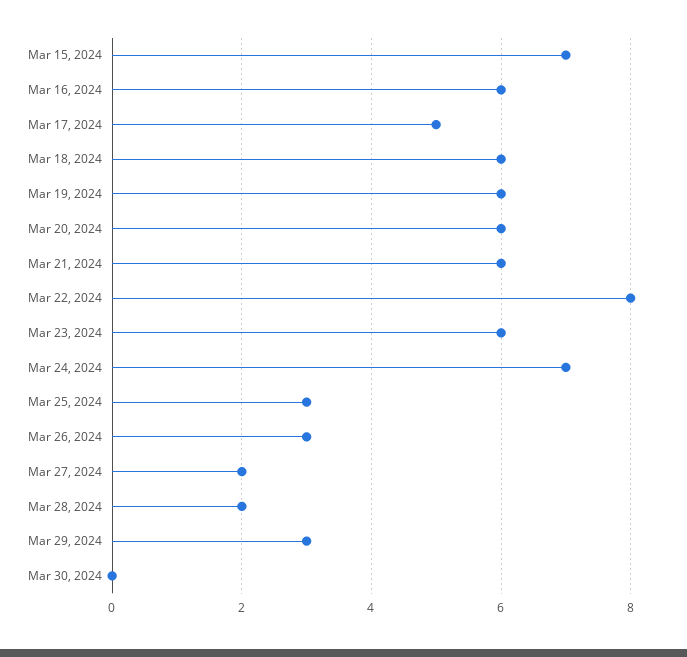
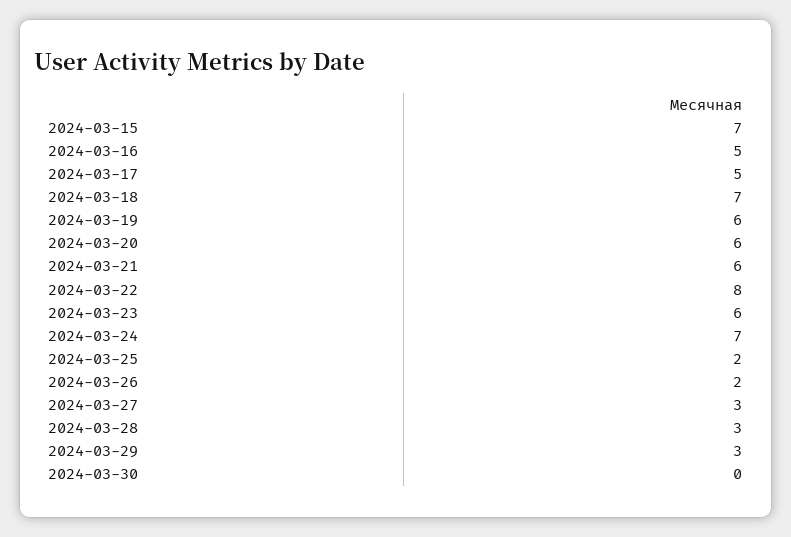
Mar 16, 2024: 6 -> 5
Mar 18, 2024: 6 -> 7
Mar 25, 2024: 3 -> 2
Mar 26, 2024: 3 -> 2
Mar 27, 2024: 2 -> 3
Mar 28, 2024: 2 -> 3

